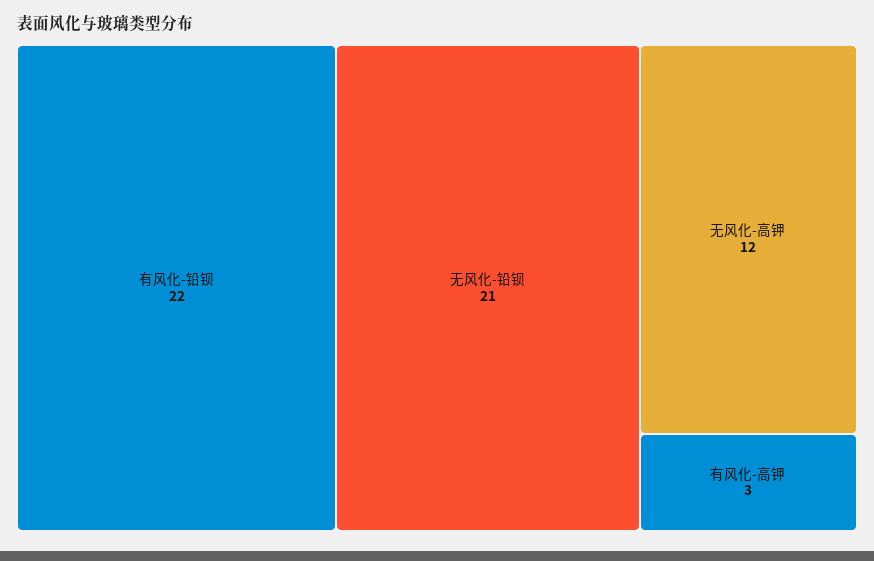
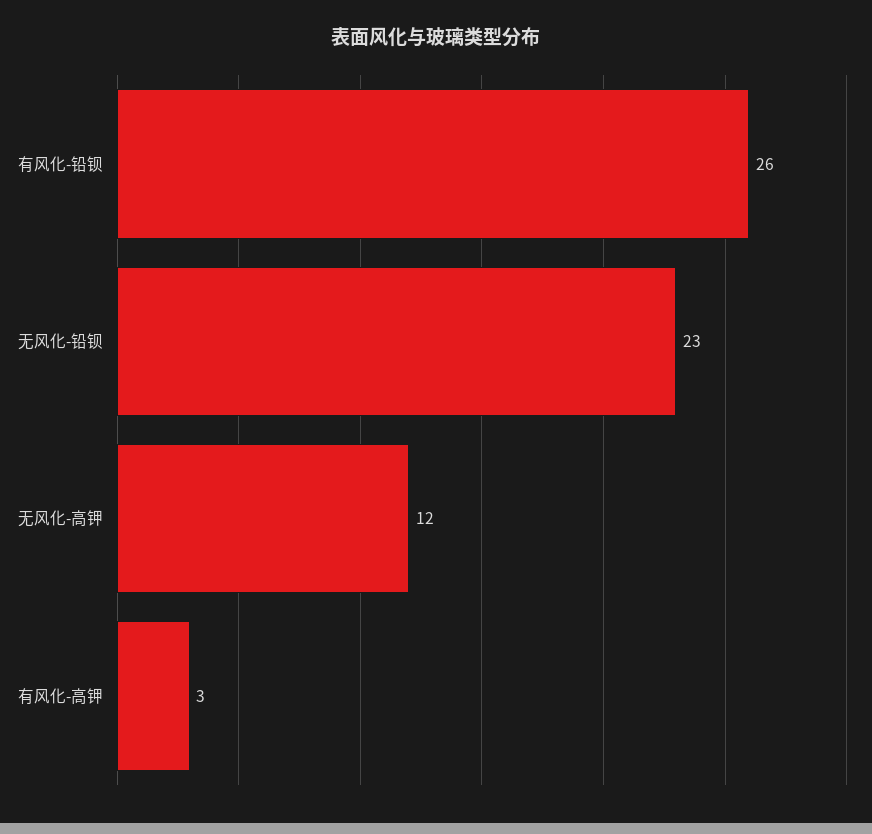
有风化-铅钡: 22 -> 26
无风化-铅钡: 21 -> 23

